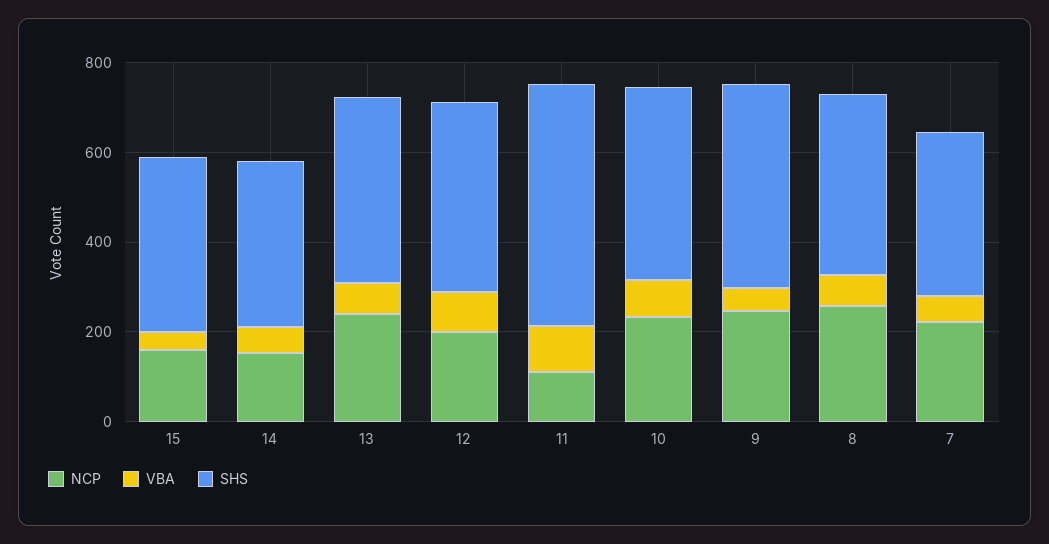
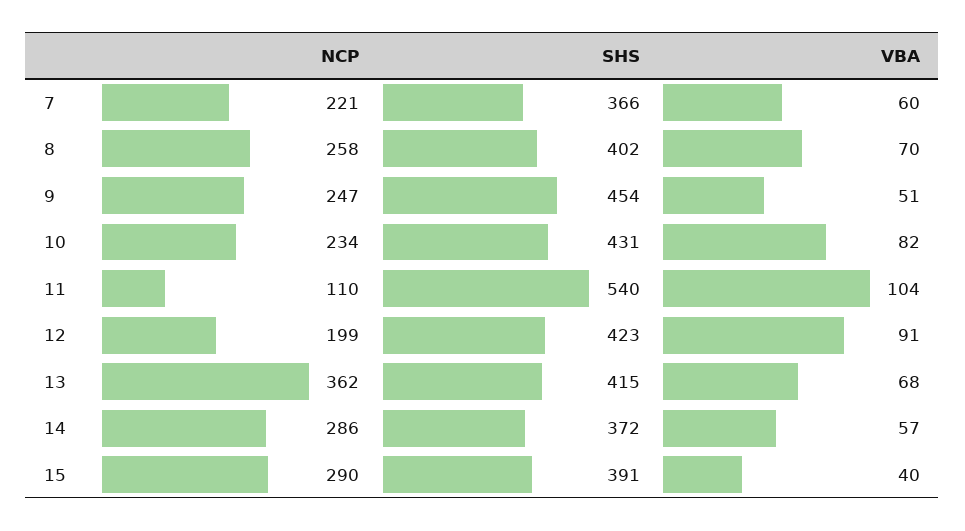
NCP, 15: 150 -> 290
NCP, 14: 150 -> 286
NCP, 13: 250 -> 362

